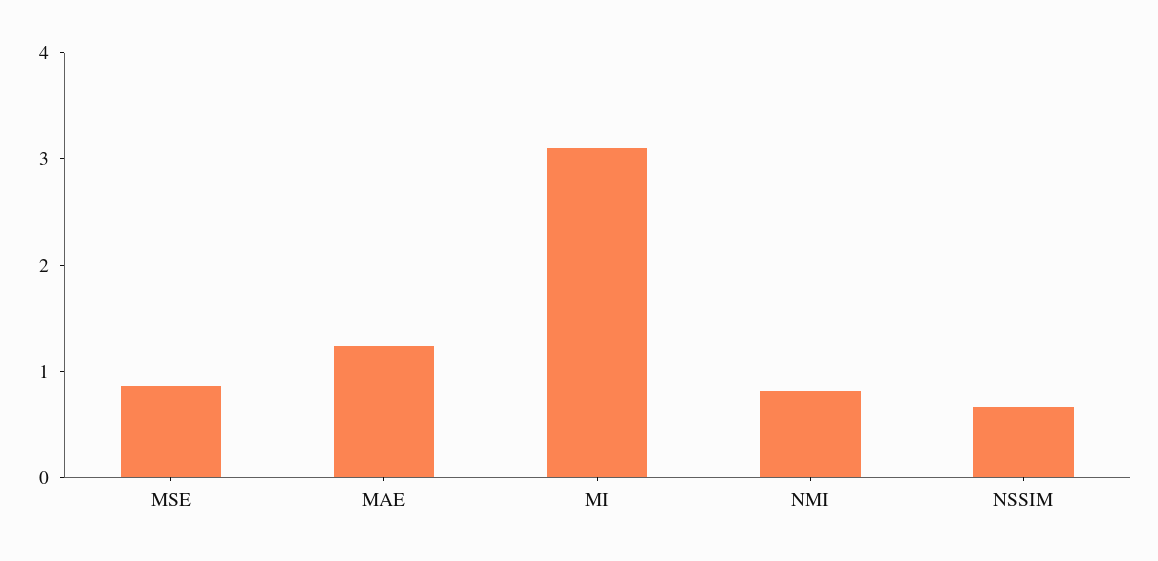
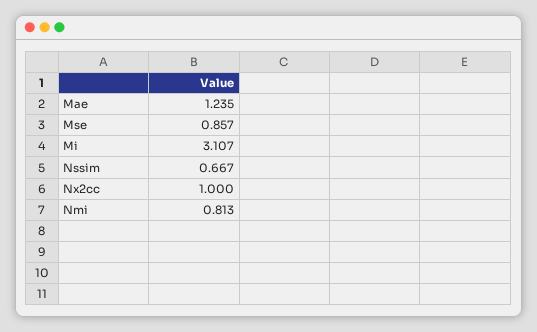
Nx2cc: none -> 1

